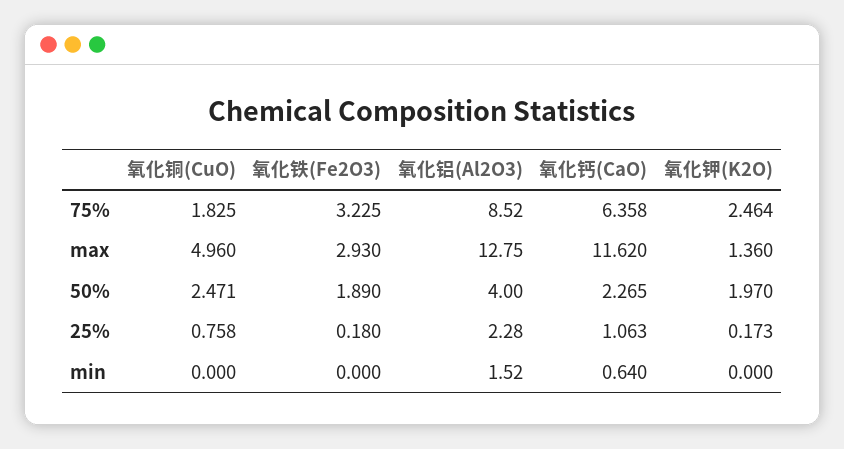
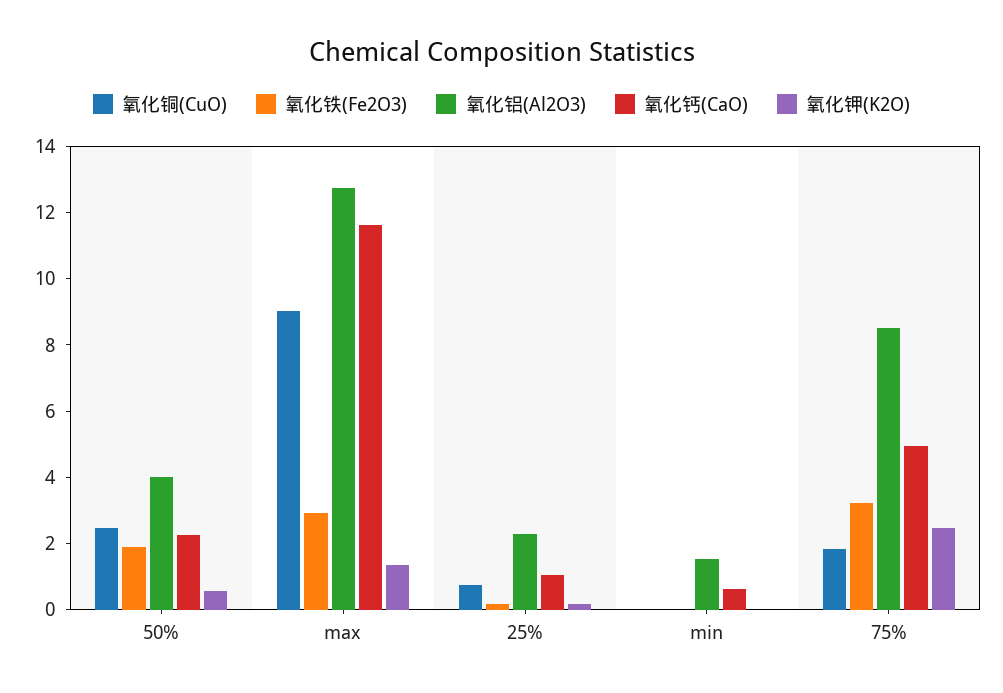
氧化钙(CaO), 75%: 6.358 -> 5
氧化铜(CuO), max: 4.96 -> 9
氧化钾(K2O), 50%: 1.97 -> 0.5

